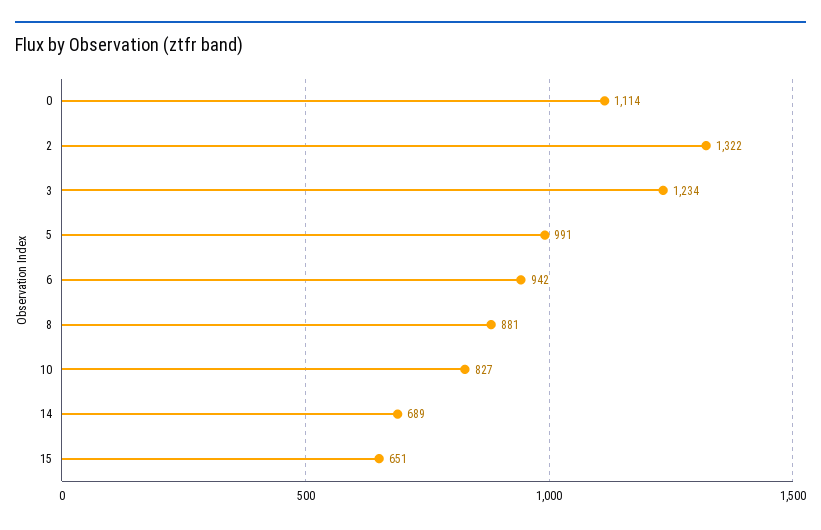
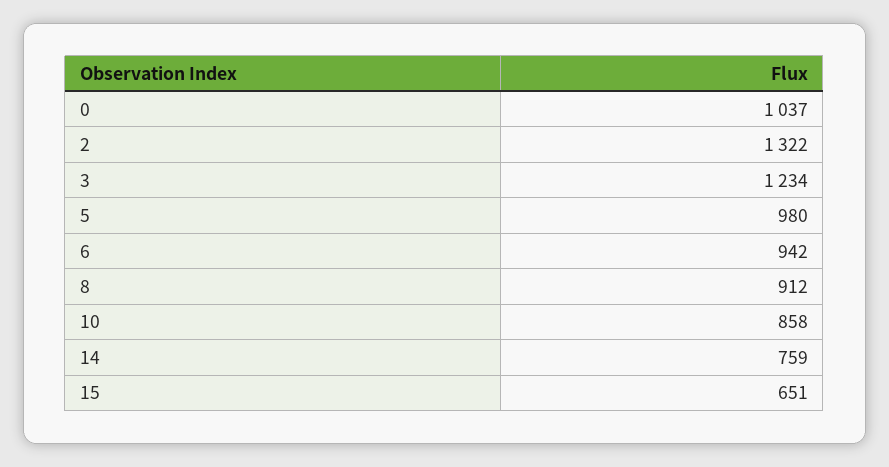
0: 1114 -> 1037
5: 991 -> 980
8: 881 -> 912
10: 827 -> 858
14: 689 -> 759

